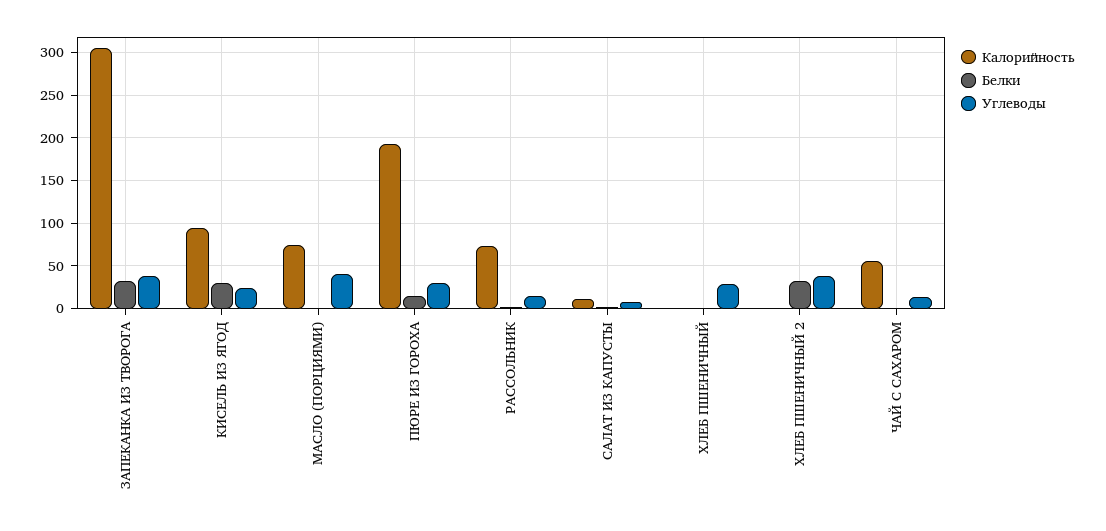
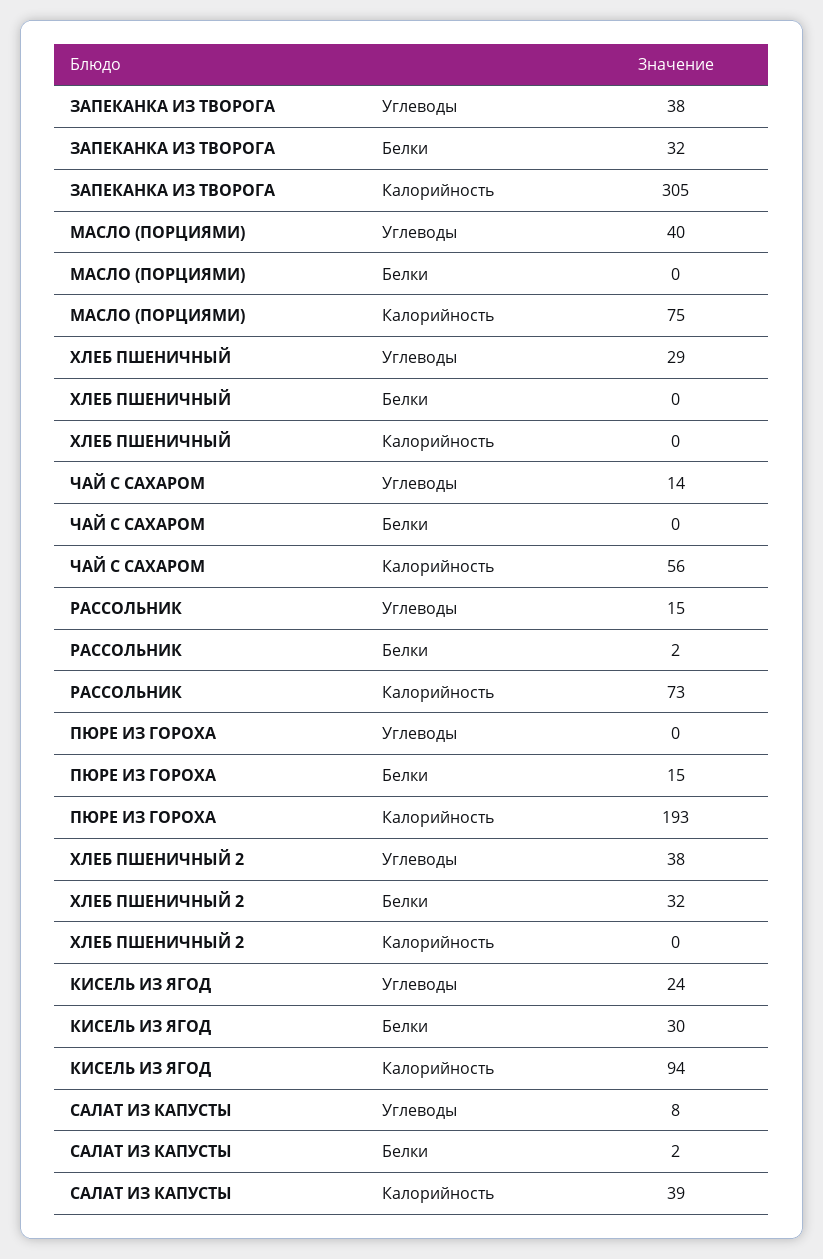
Углеводы, ПЮРЕ ИЗ ГОРОХА: 30 -> 0
Калорийность, САЛАТ ИЗ КАПУСТЫ: 10 -> 39

